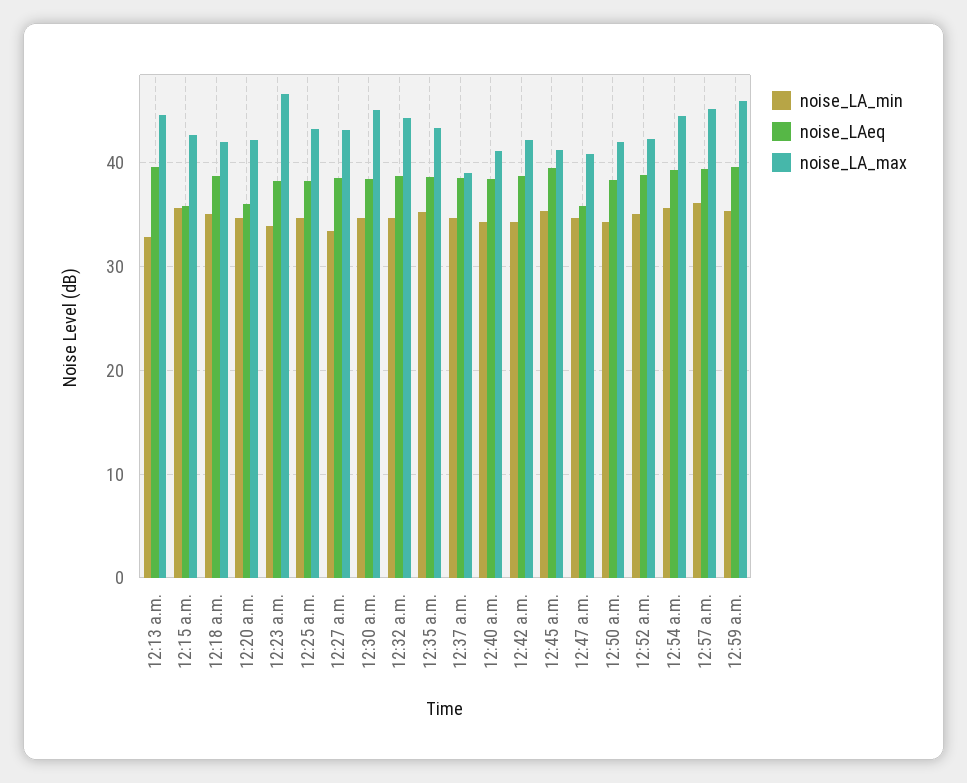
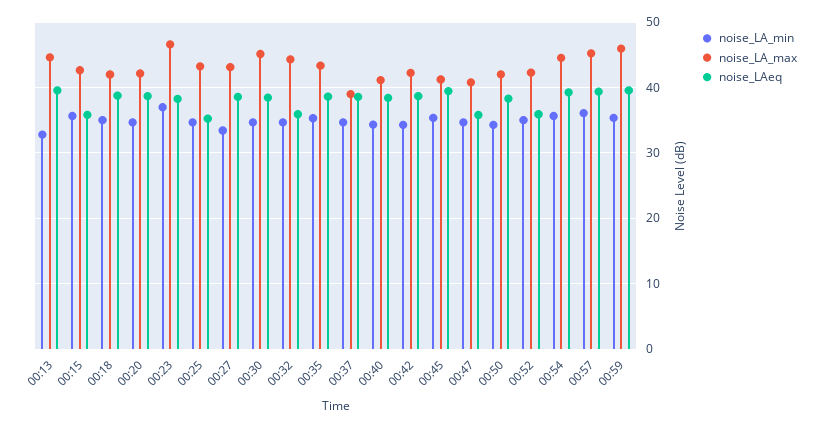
noise_LAeq, 12:20 a.m.: 36 -> 39
noise_LA_min, 12:23 a.m.: 34 -> 37
noise_LAeq, 12:25 a.m.: 38 -> 35
noise_LAeq, 12:32 a.m.: 39 -> 36
noise_LAeq, 12:52 a.m.: 39 -> 36

